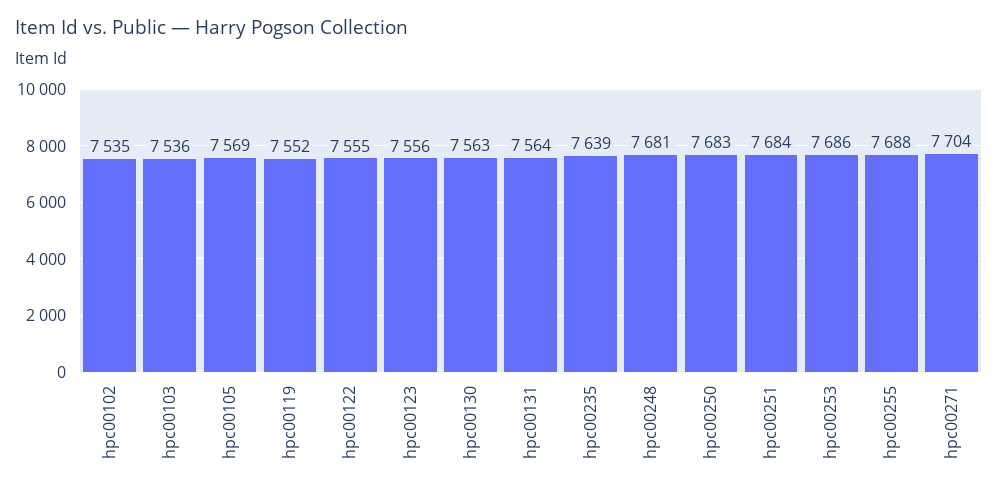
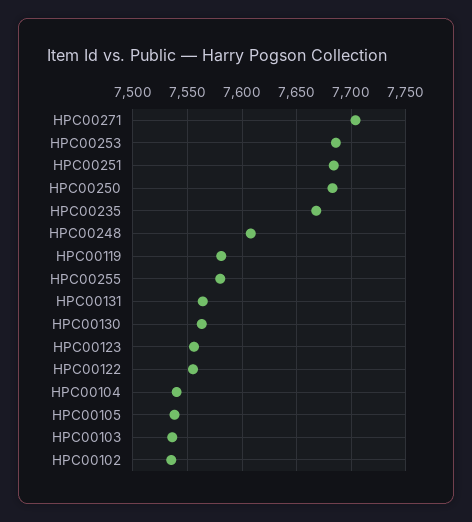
hpc00105: 7569 -> 7540
hpc00119: 7552 -> 7580
hpc00235: 7639 -> 7670
hpc00248: 7681 -> 7610
hpc00255: 7688 -> 7580
HPC00104: none -> 7540

